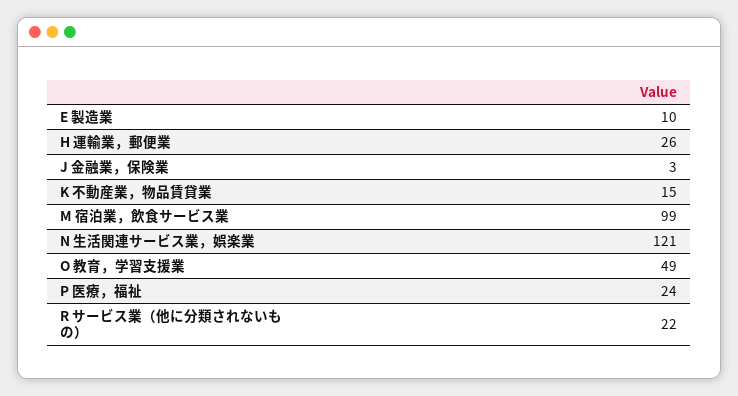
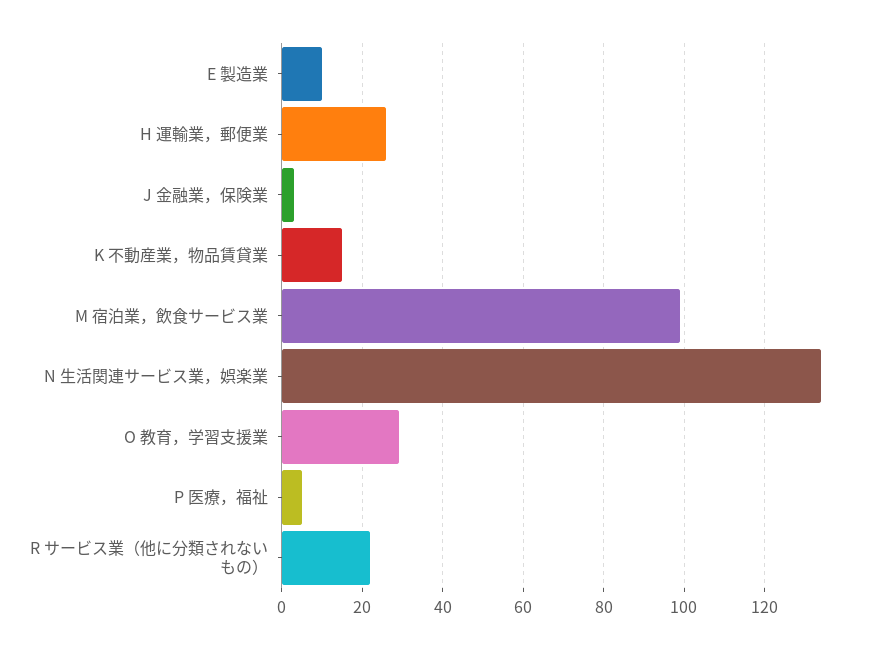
N 生活関連サービス業，娯楽業: 121 -> 135
O 教育，学習支援業: 49 -> 30
P 医療，福祉: 24 -> 5

